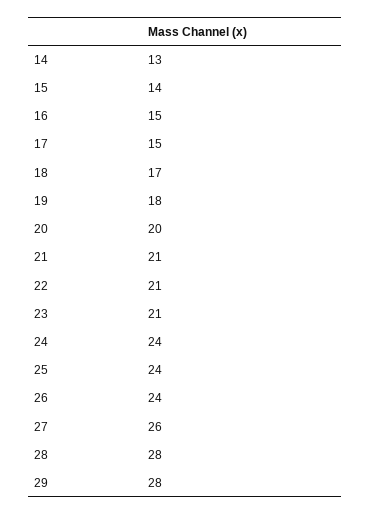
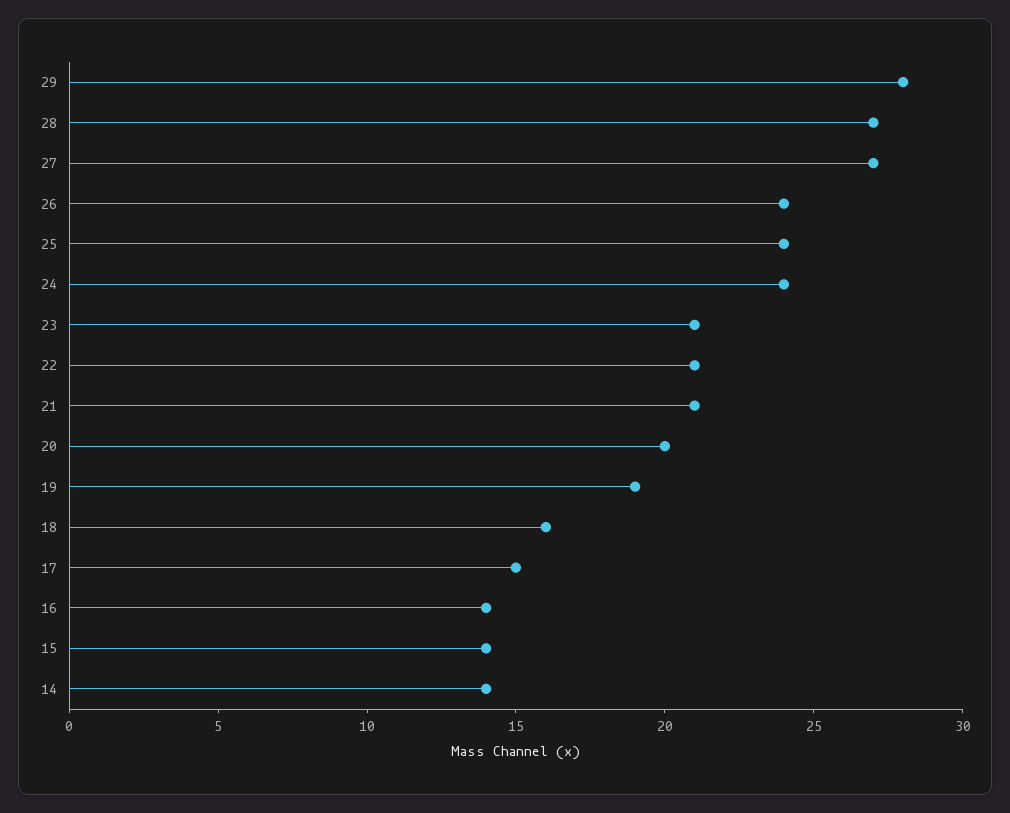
14: 13 -> 14
16: 15 -> 14
18: 17 -> 16
19: 18 -> 19
27: 26 -> 27
28: 28 -> 27

